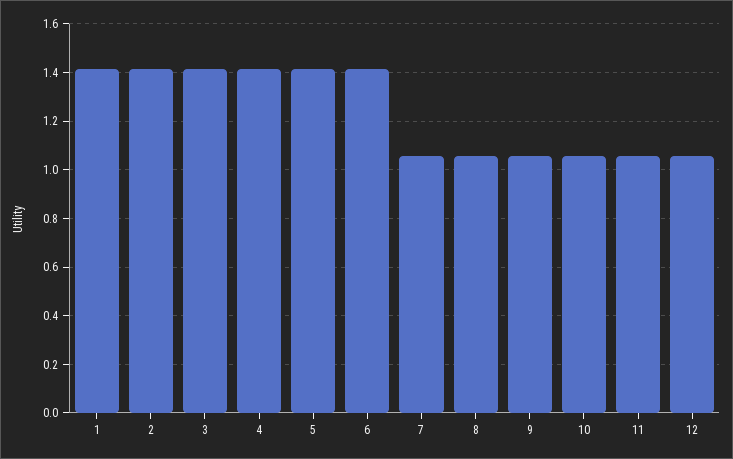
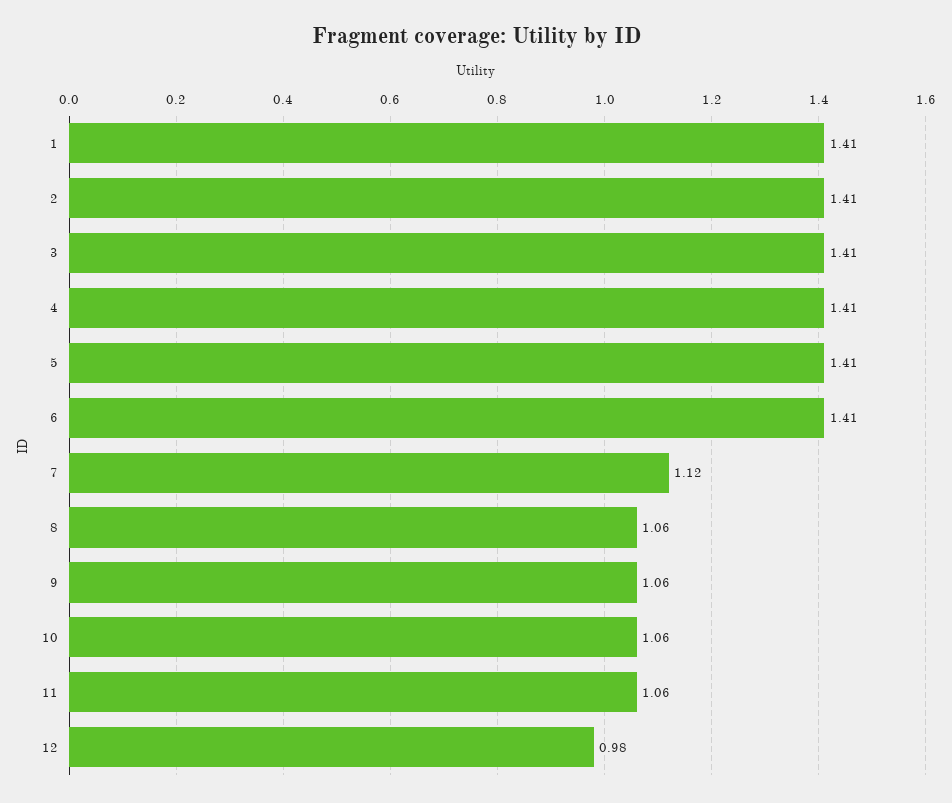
7: 1.05 -> 1.12
12: 1.05 -> 0.98

